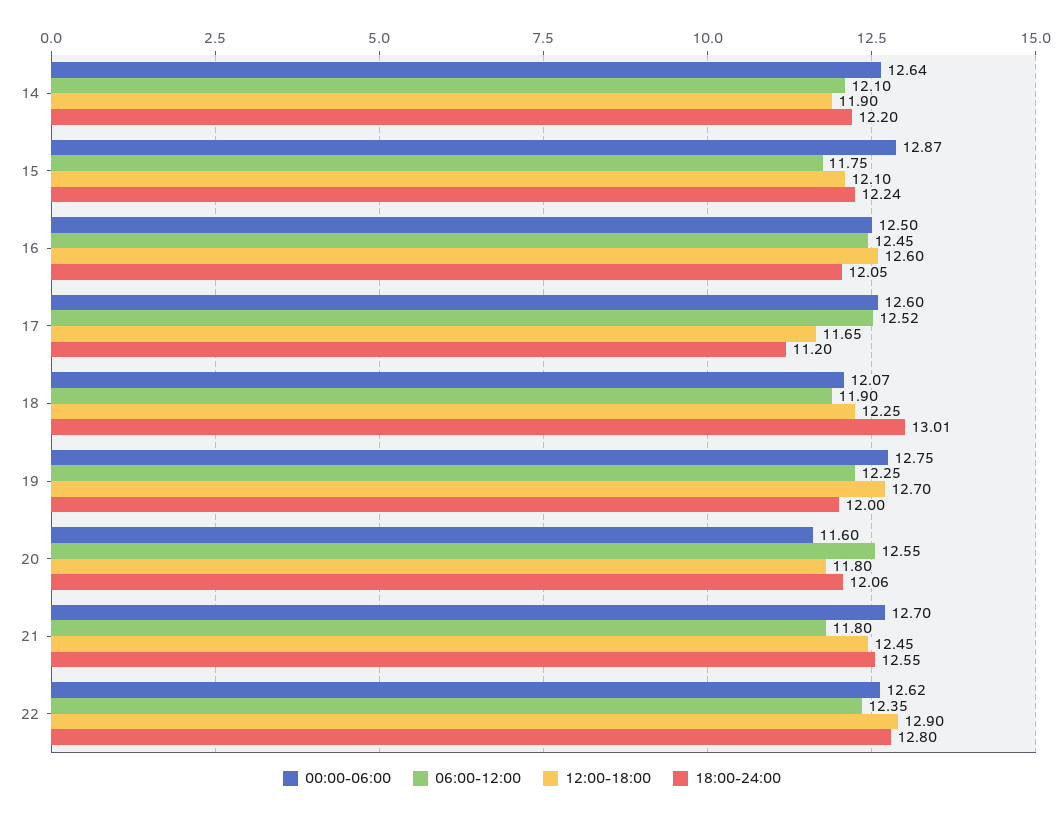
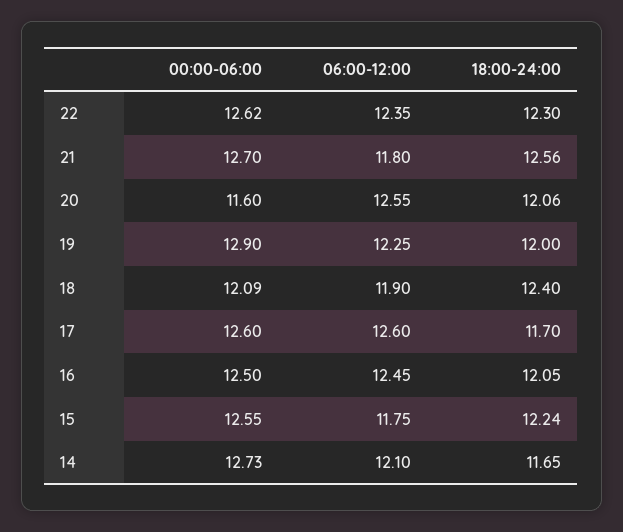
00:00-06:00, 14: 12.64 -> 12.73
12:00-18:00, 14: 11.9 -> none
18:00-24:00, 14: 12.2 -> 11.65
00:00-06:00, 15: 12.87 -> 12.55
12:00-18:00, 15: 12.1 -> none
12:00-18:00, 16: 12.6 -> none
06:00-12:00, 17: 12.52 -> 12.6
12:00-18:00, 17: 11.65 -> none
18:00-24:00, 17: 11.2 -> 11.7
00:00-06:00, 18: 12.07 -> 12.09
12:00-18:00, 18: 12.25 -> none
18:00-24:00, 18: 13.01 -> 12.4
00:00-06:00, 19: 12.75 -> 12.9
12:00-18:00, 19: 12.7 -> none
12:00-18:00, 20: 11.8 -> none
12:00-18:00, 21: 12.45 -> none
18:00-24:00, 21: 12.55 -> 12.56
12:00-18:00, 22: 12.9 -> none
18:00-24:00, 22: 12.8 -> 12.3

